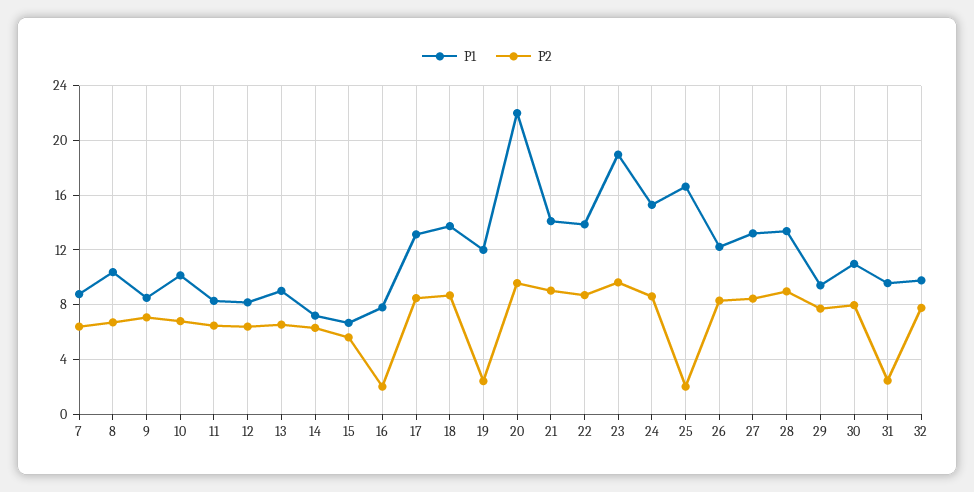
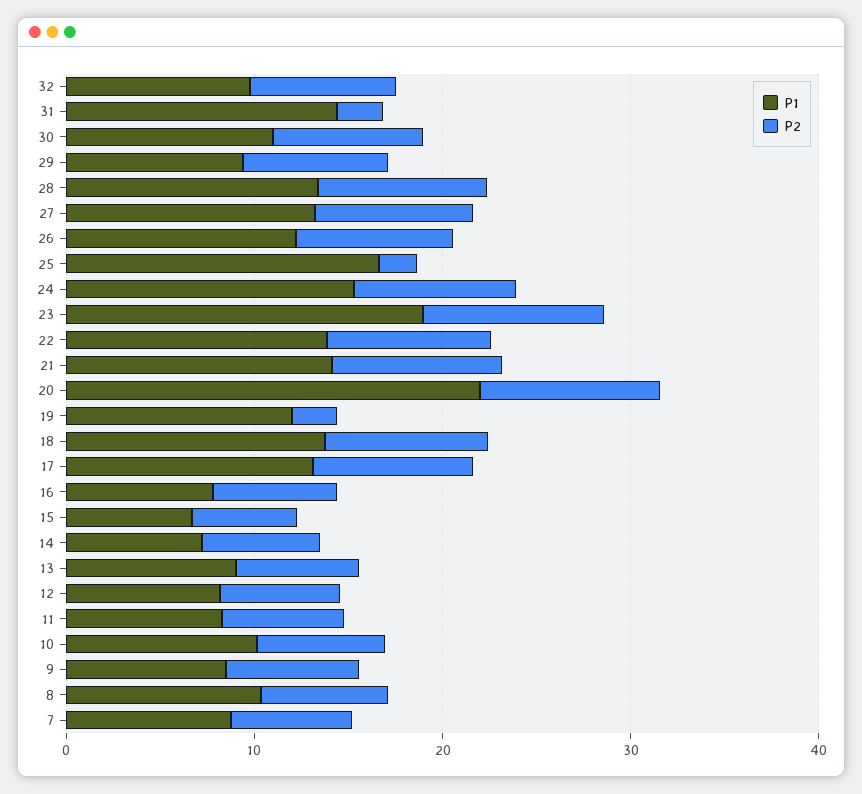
P2, 16: 2 -> 6
P1, 31: 9.5 -> 14

